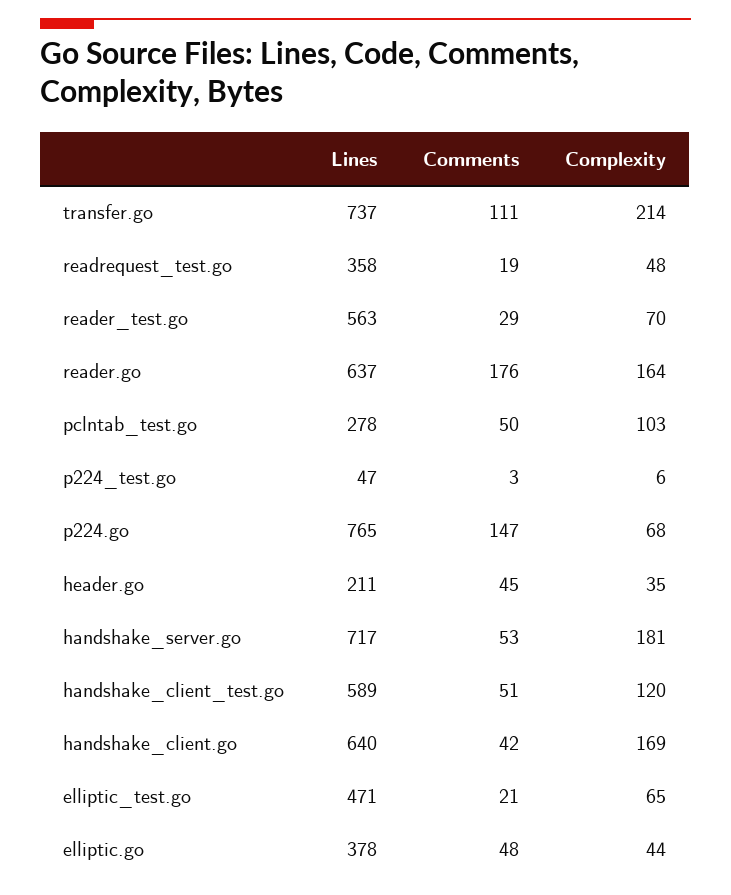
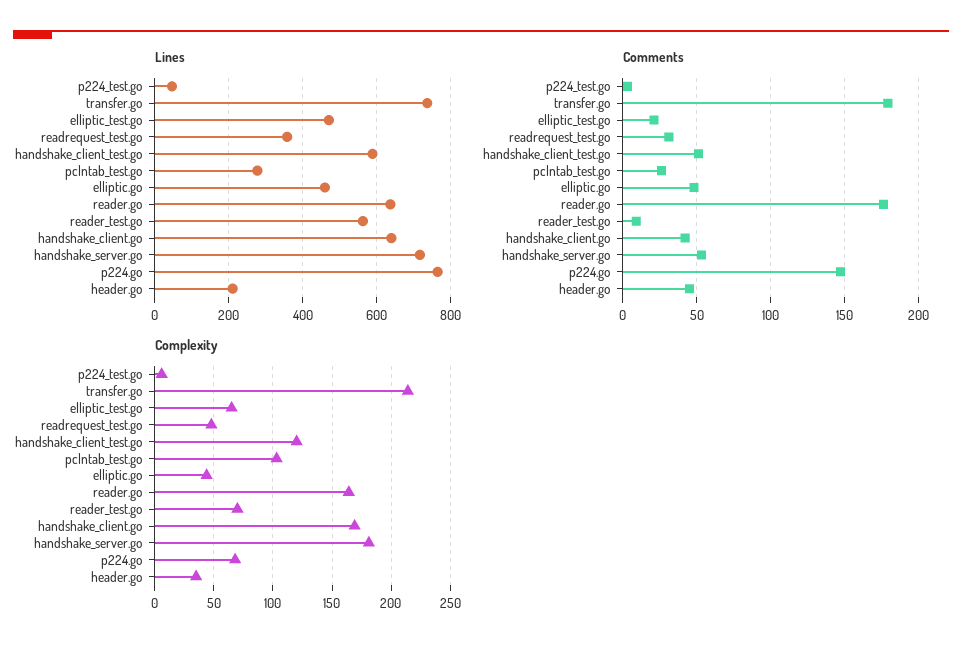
Comments, transfer.go: 111 -> 180
Comments, readrequest_test.go: 19 -> 30
Comments, reader_test.go: 29 -> 10
Comments, pclntab_test.go: 50 -> 25
Lines, elliptic.go: 378 -> 460

